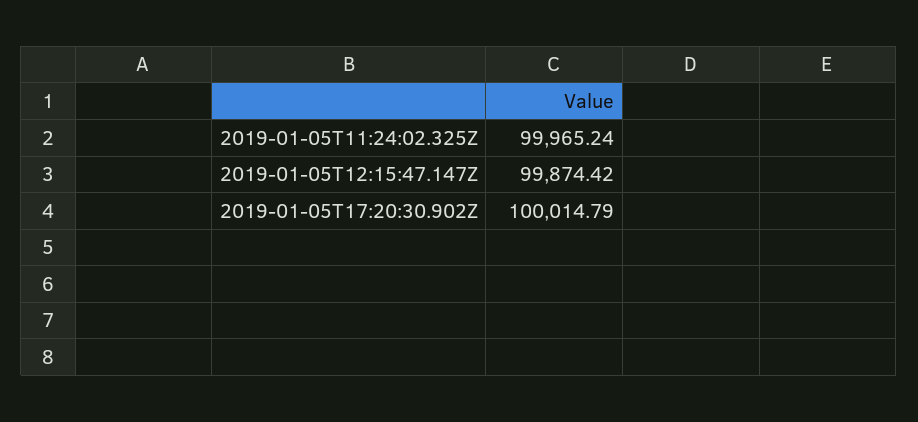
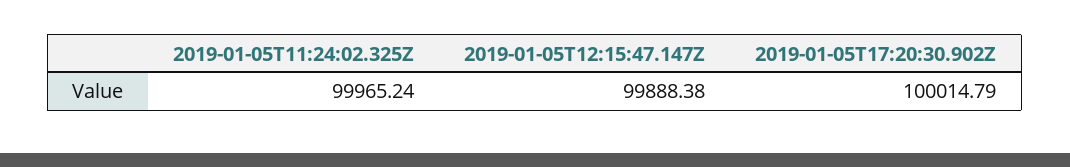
2019-01-05T12:15:47.147Z: 99874.42 -> 99888.38

